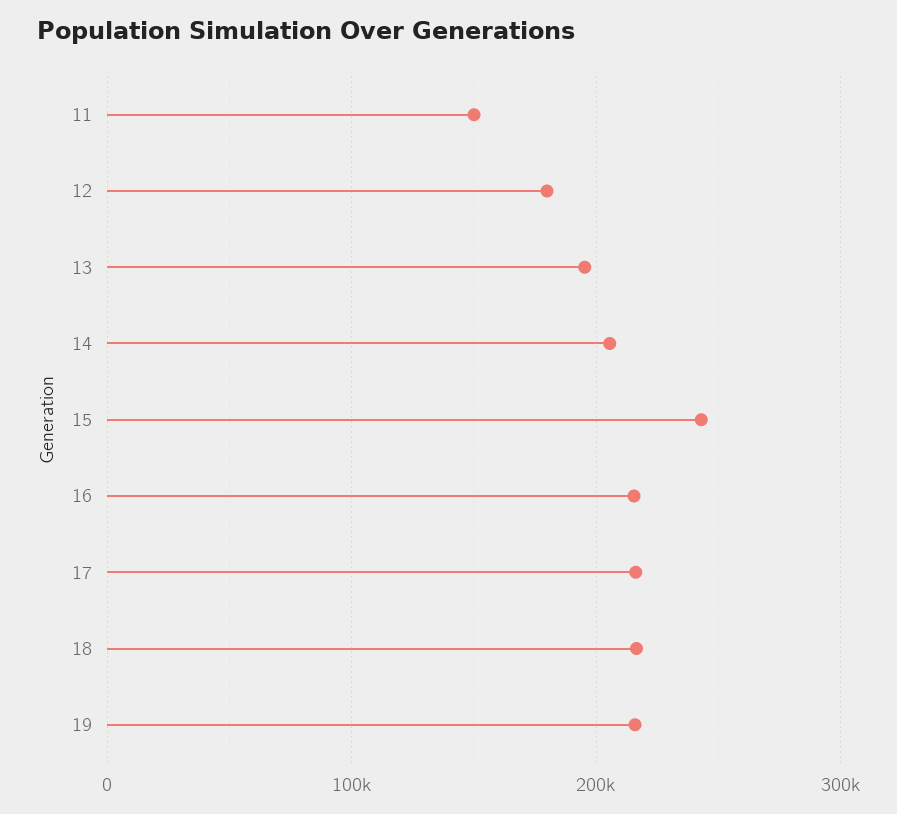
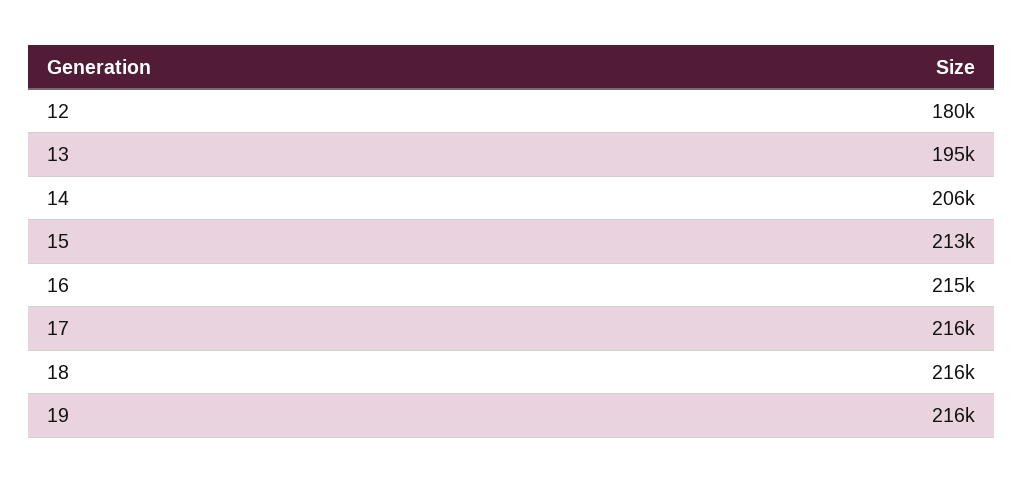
11: 150000 -> none
15: 240000 -> 213000

